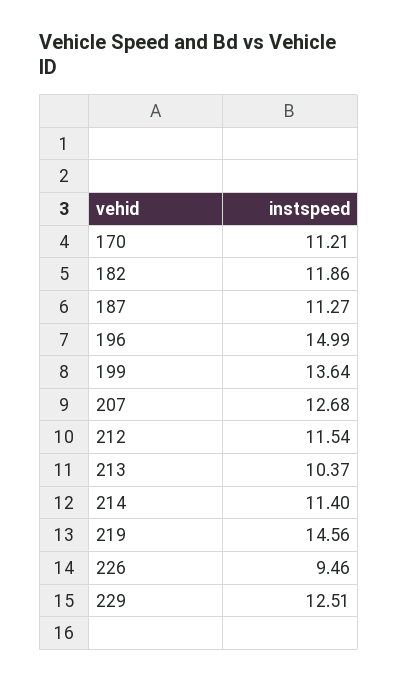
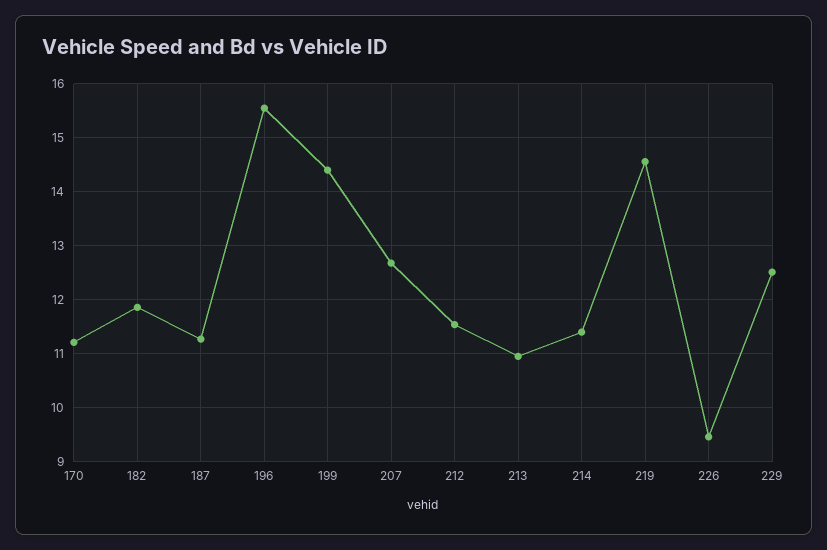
196: 14.99 -> 15.6
199: 13.64 -> 14.4
213: 10.37 -> 11

